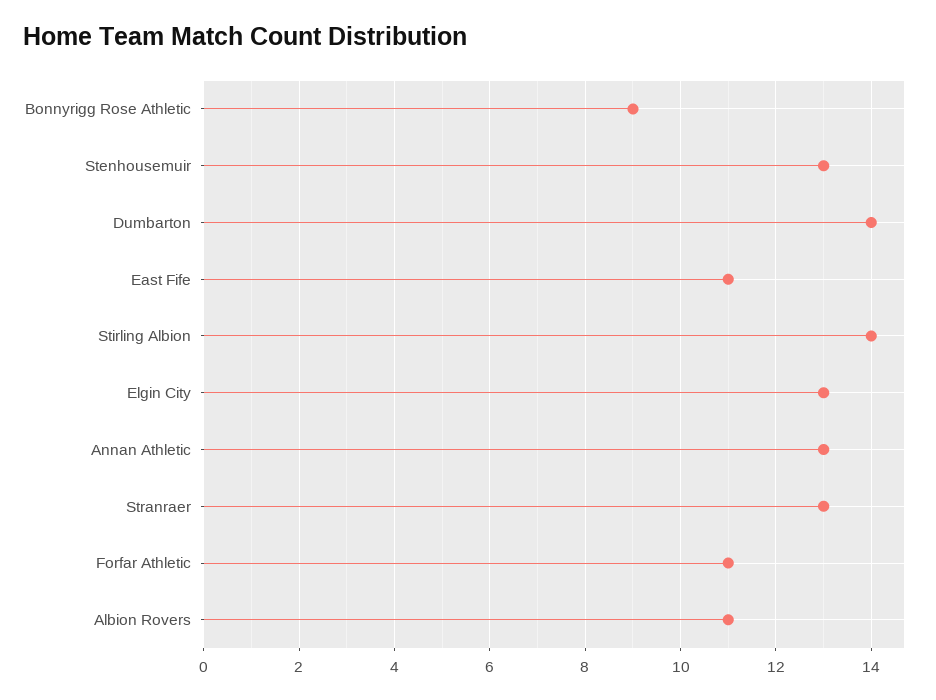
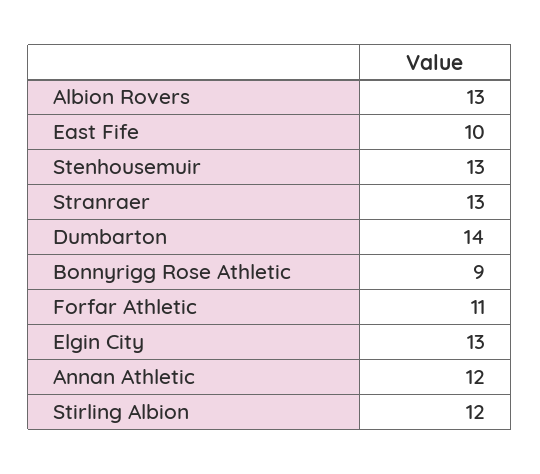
East Fife: 11 -> 10
Stirling Albion: 14 -> 12
Annan Athletic: 13 -> 12
Albion Rovers: 11 -> 13

